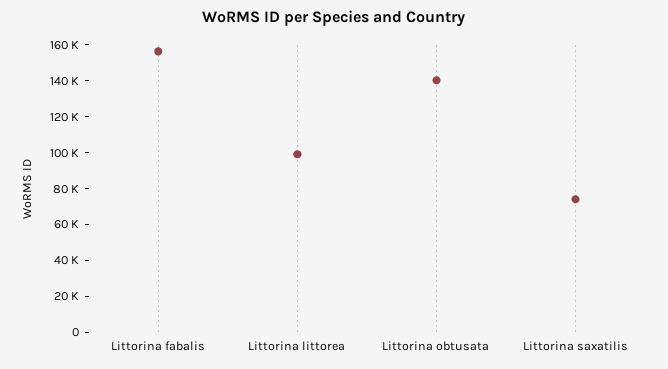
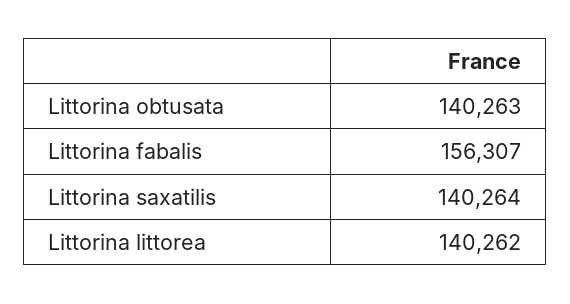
Littorina littorea: 100000 -> 140262
Littorina saxatilis: 75000 -> 140264

